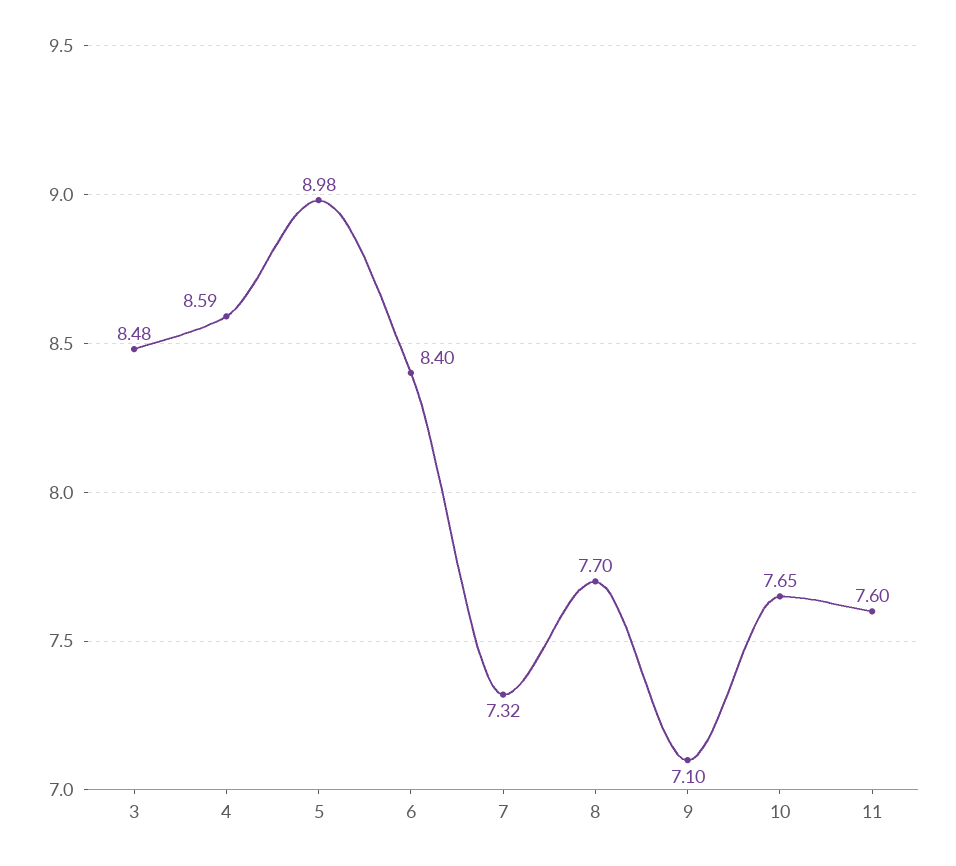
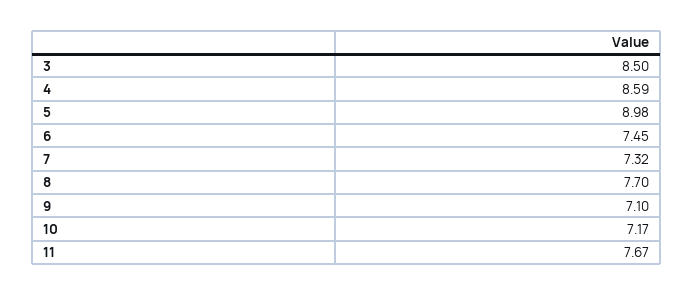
3: 8.48 -> 8.5
6: 8.4 -> 7.45
10: 7.65 -> 7.17
11: 7.6 -> 7.67

